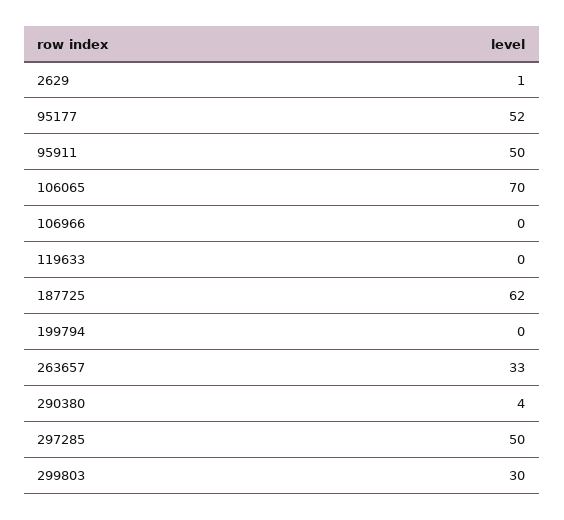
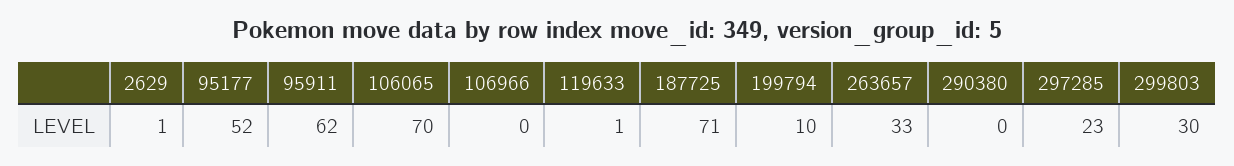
95911: 50 -> 62
119633: 0 -> 1
187725: 62 -> 71
199794: 0 -> 10
290380: 4 -> 0
297285: 50 -> 23

